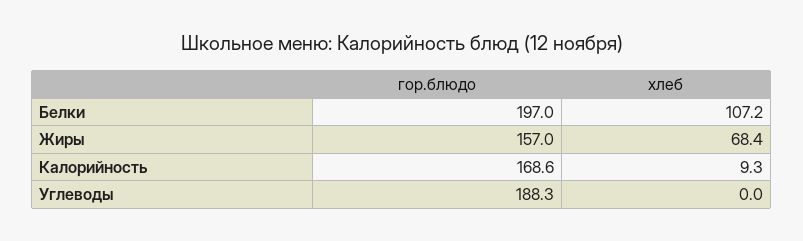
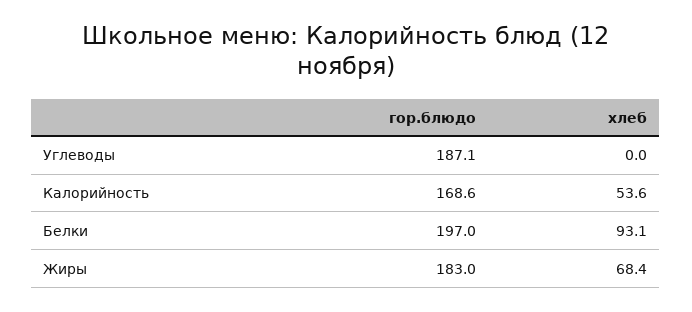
хлеб, Белки: 107.2 -> 93.1
гор.блюдо, Жиры: 157 -> 183
хлеб, Калорийность: 9.3 -> 53.6
гор.блюдо, Углеводы: 188.3 -> 187.1

